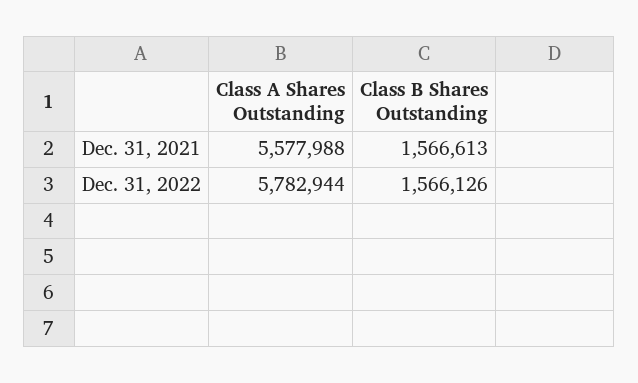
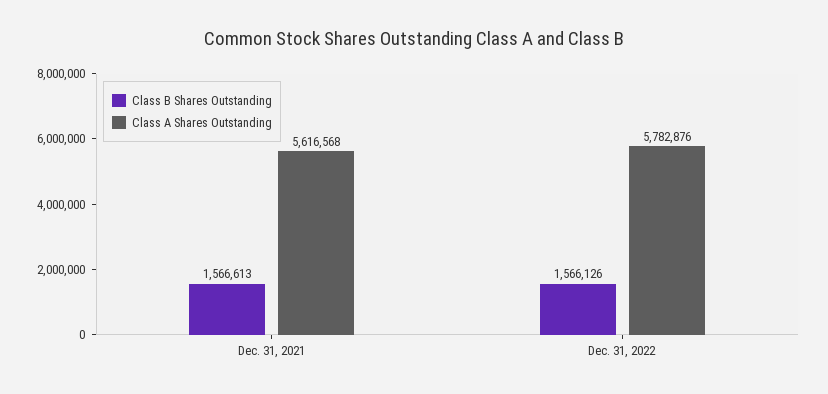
Class A Shares Outstanding, Dec. 31, 2021: 5577988 -> 5616568
Class A Shares Outstanding, Dec. 31, 2022: 5782944 -> 5782876

